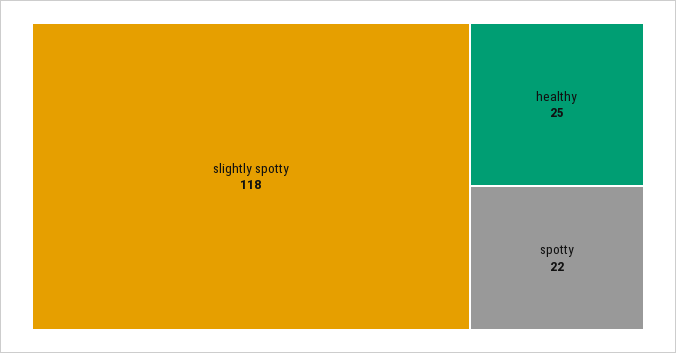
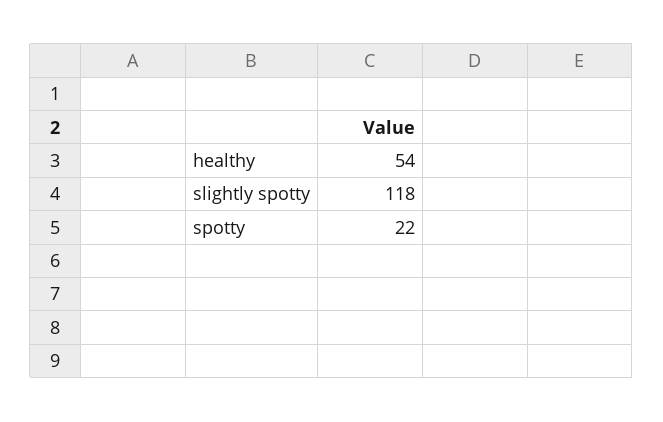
healthy: 25 -> 54

